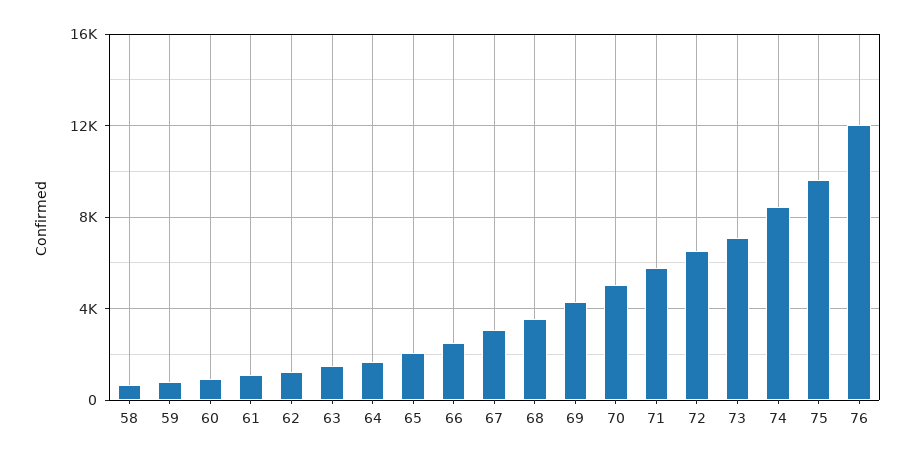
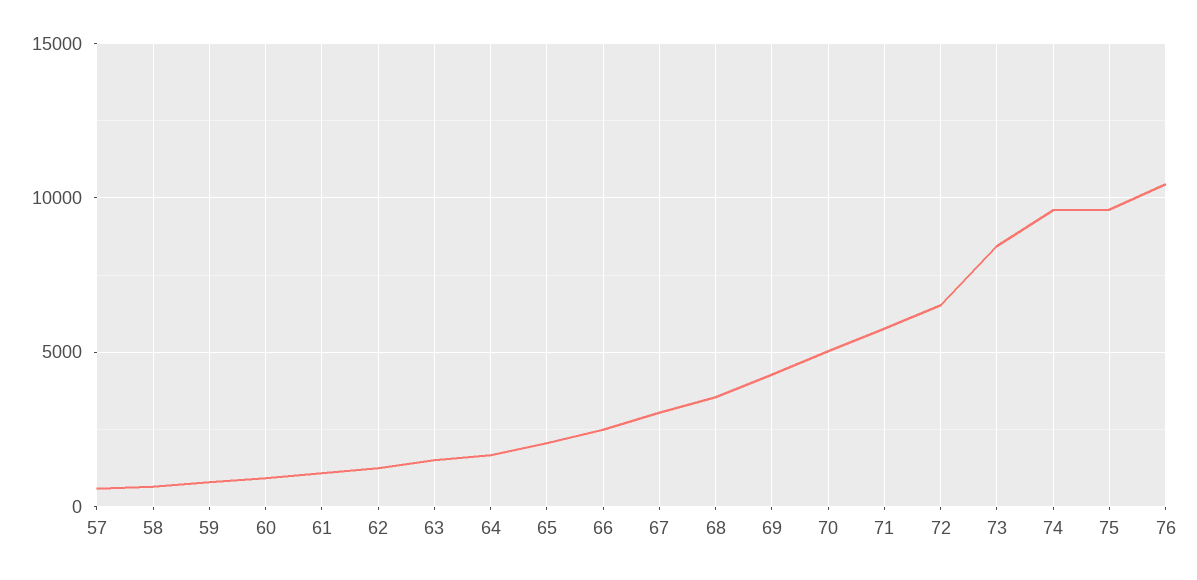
73: 7000 -> 8500
74: 8500 -> 9500
76: 12000 -> 10500
57: none -> 500

